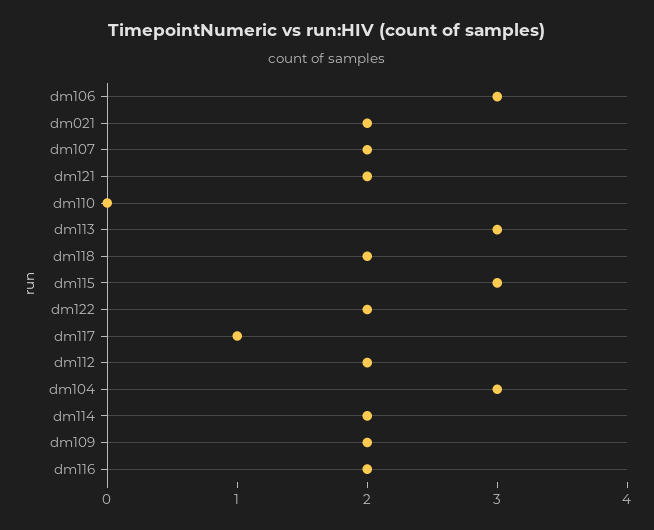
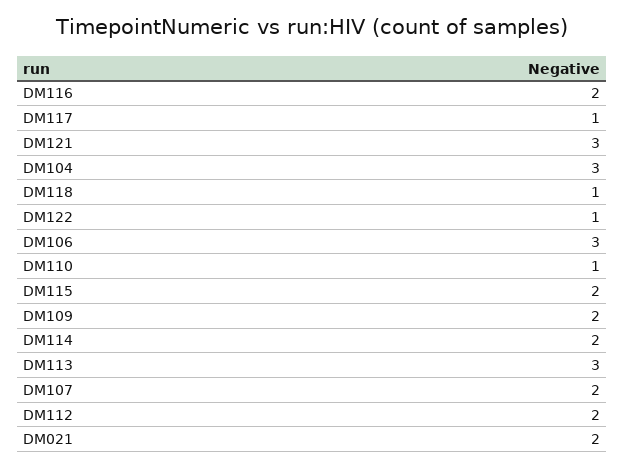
dm121: 2 -> 3
dm110: 0 -> 1
dm118: 2 -> 1
dm115: 3 -> 2
dm122: 2 -> 1

